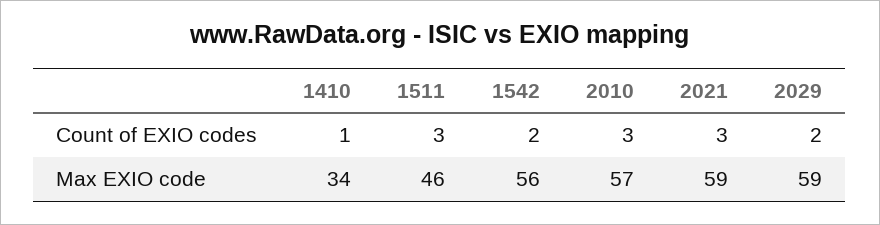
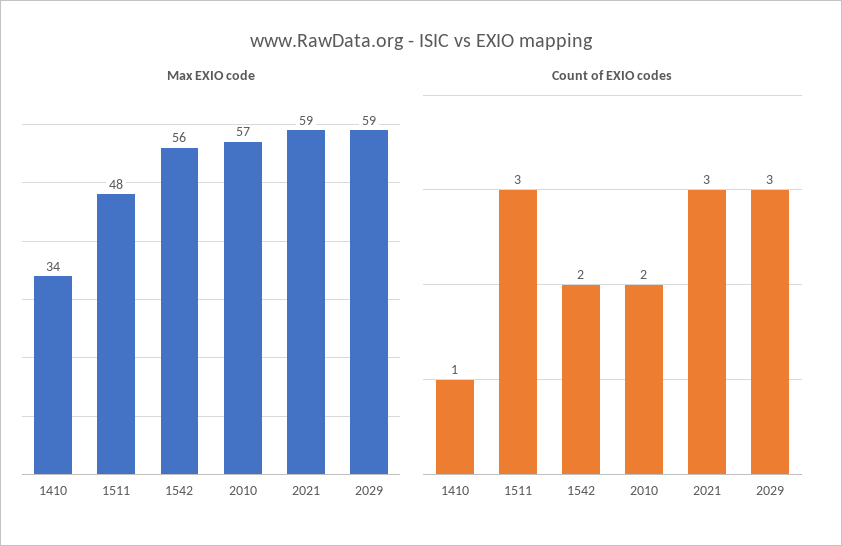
Count of EXIO codes, 2010: 3 -> 2
Count of EXIO codes, 2029: 2 -> 3
Max EXIO code, 1511: 46 -> 48

